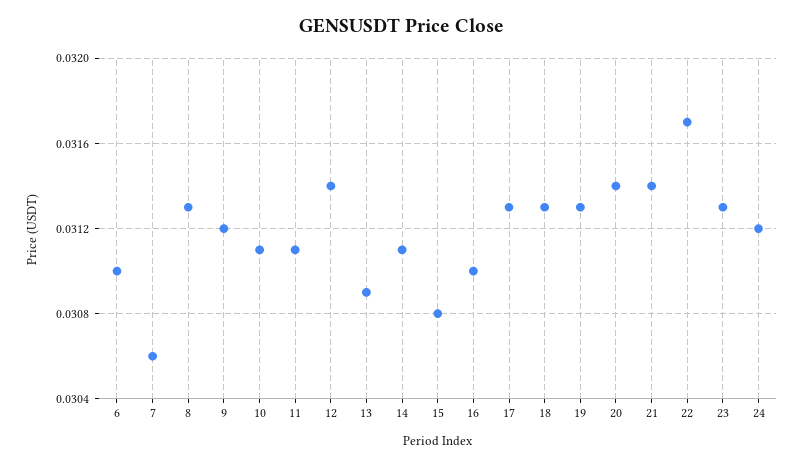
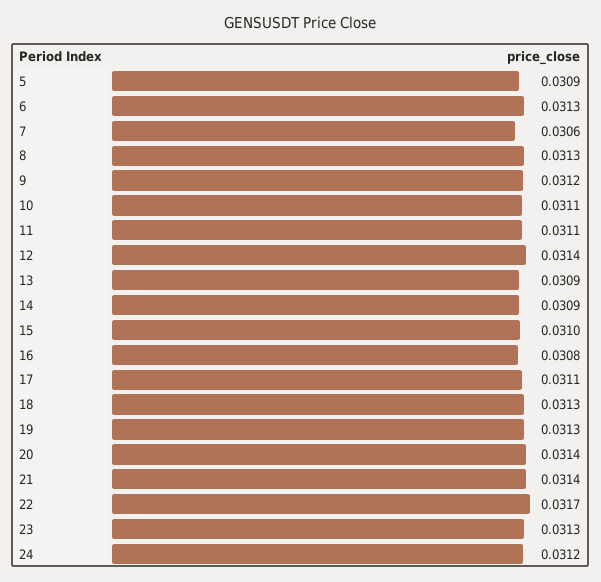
6: 0.031 -> 0.0313
14: 0.0311 -> 0.0309
15: 0.0308 -> 0.031
16: 0.031 -> 0.0308
17: 0.0313 -> 0.0311
5: none -> 0.0309

